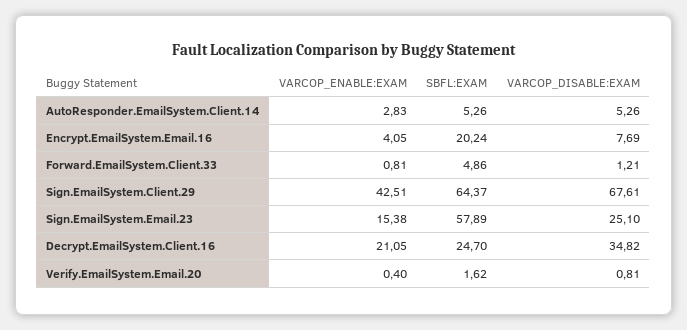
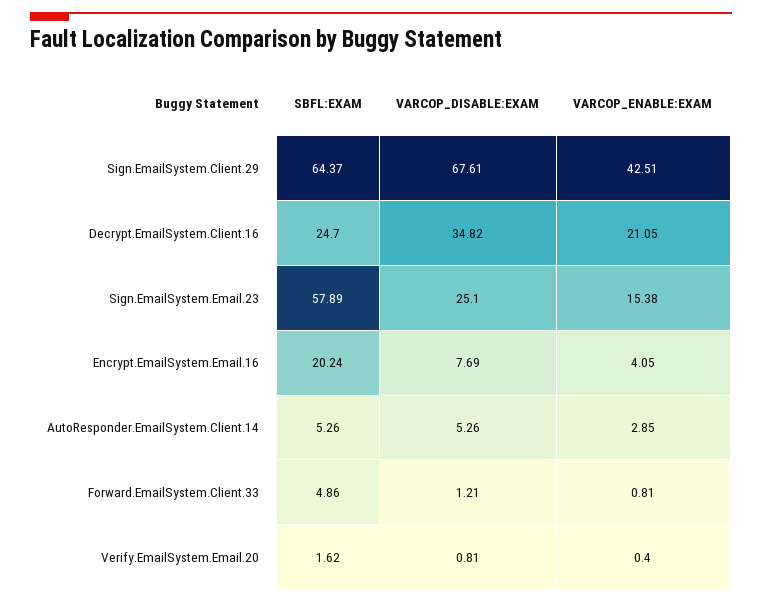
VARCOP_ENABLE:EXAM, AutoResponder.EmailSystem.Client.14: 2.83 -> 2.85

